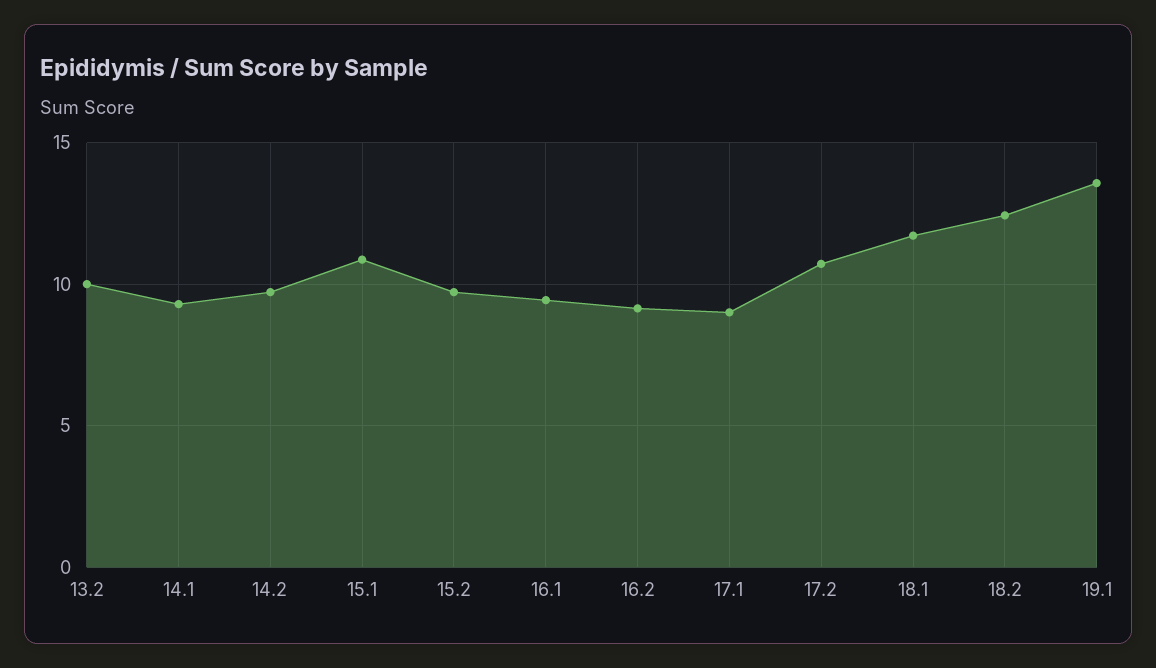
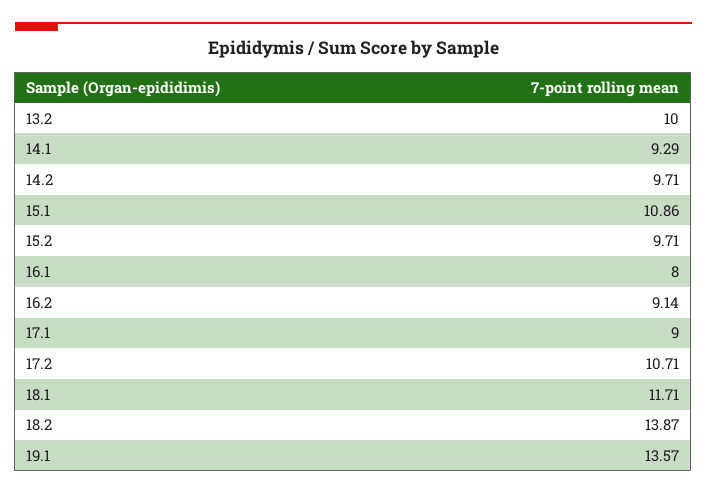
16.1: 9.5 -> 8
18.2: 12.5 -> 13.87

